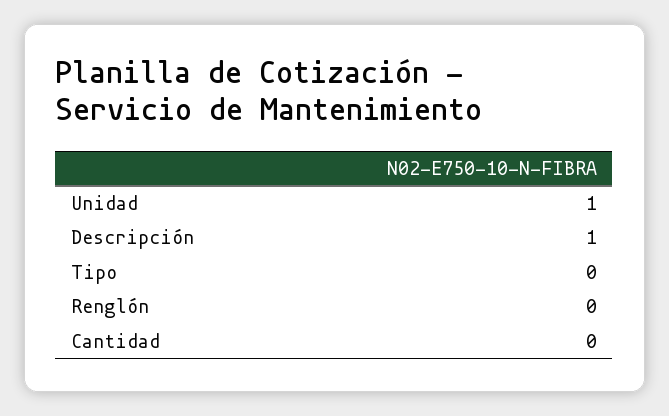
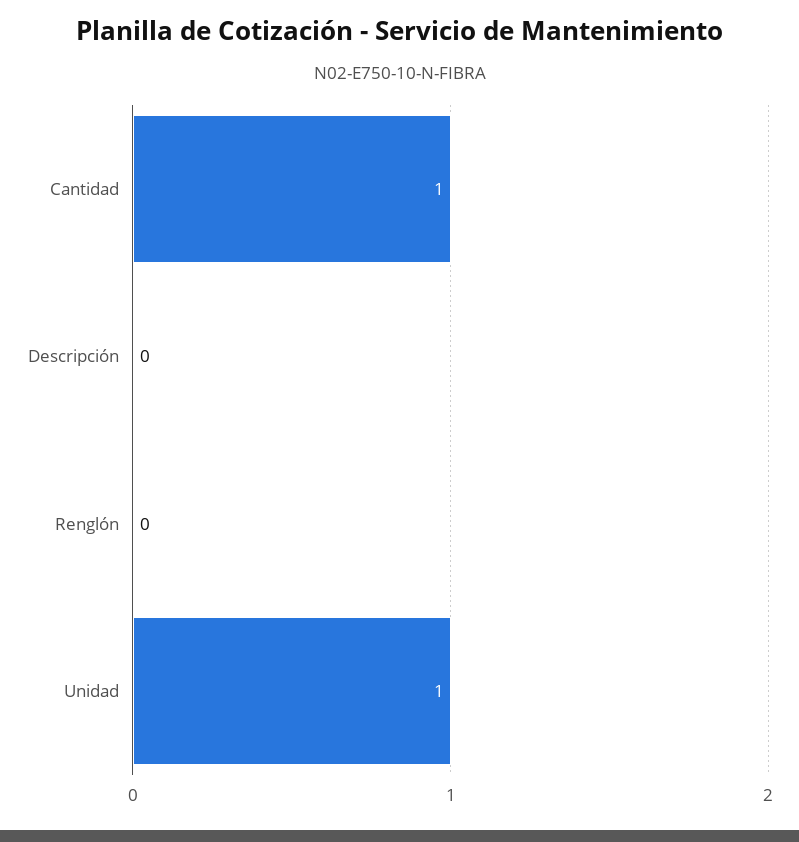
Descripción: 1 -> 0
Tipo: 0 -> none
Cantidad: 0 -> 1

